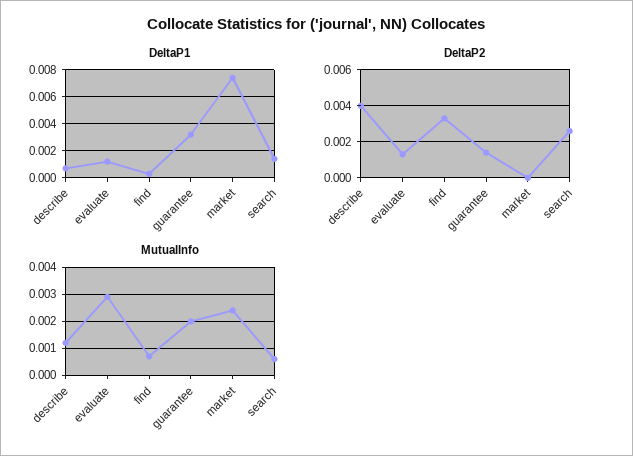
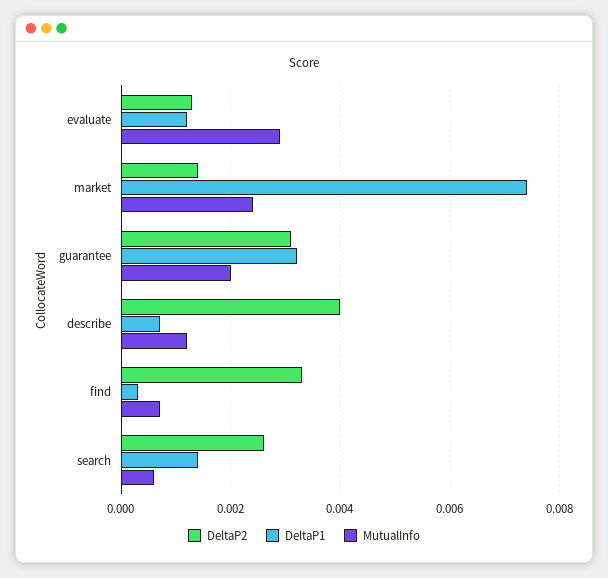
DeltaP2, guarantee: 0.0015 -> 0.003
DeltaP2, market: 0 -> 0.0015

